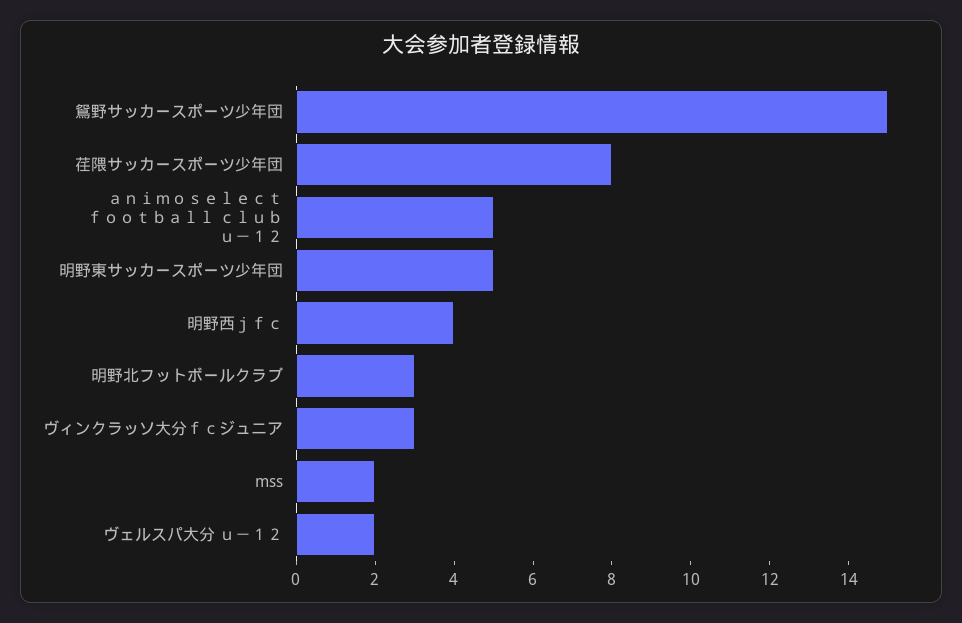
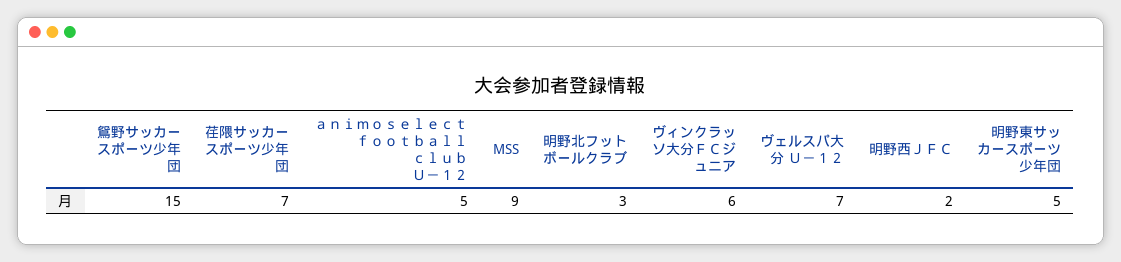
荏隈サッカースポーツ少年団: 8 -> 7
明野西ｊｆｃ: 4 -> 2
ヴィンクラッソ大分ｆｃジュニア: 3 -> 6
mss: 2 -> 9
ヴェルスパ大分 ｕ－１２: 2 -> 7

